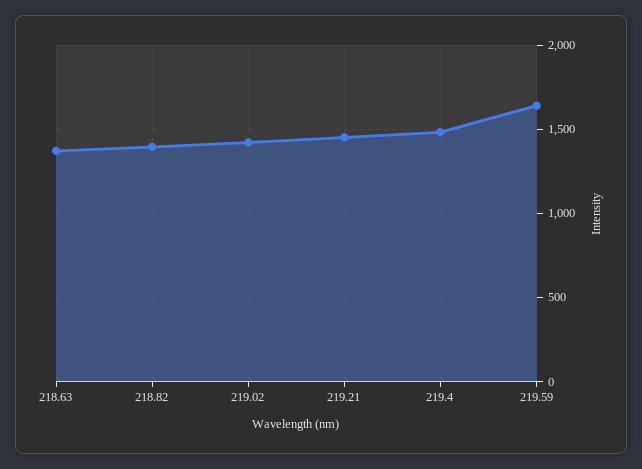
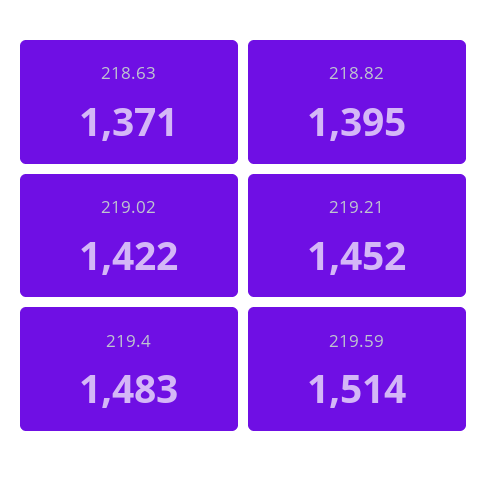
219.59: 1650 -> 1514

